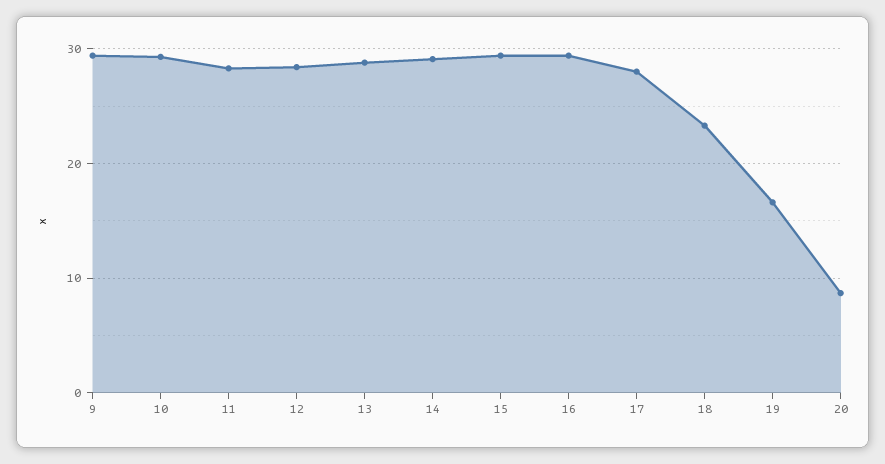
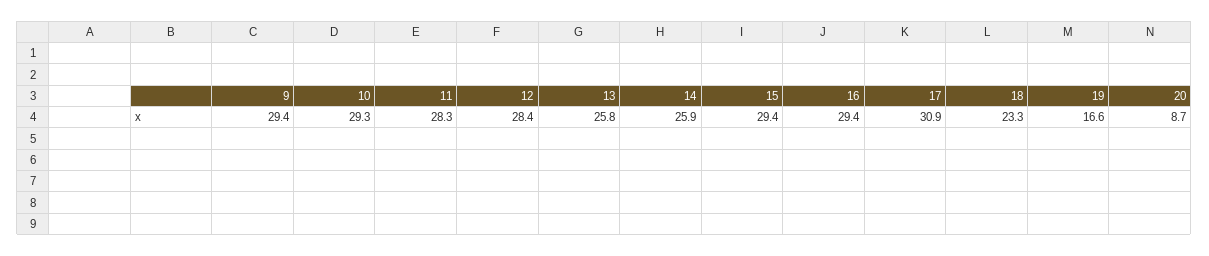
13: 29 -> 25.8
14: 29 -> 25.9
17: 28 -> 30.9

